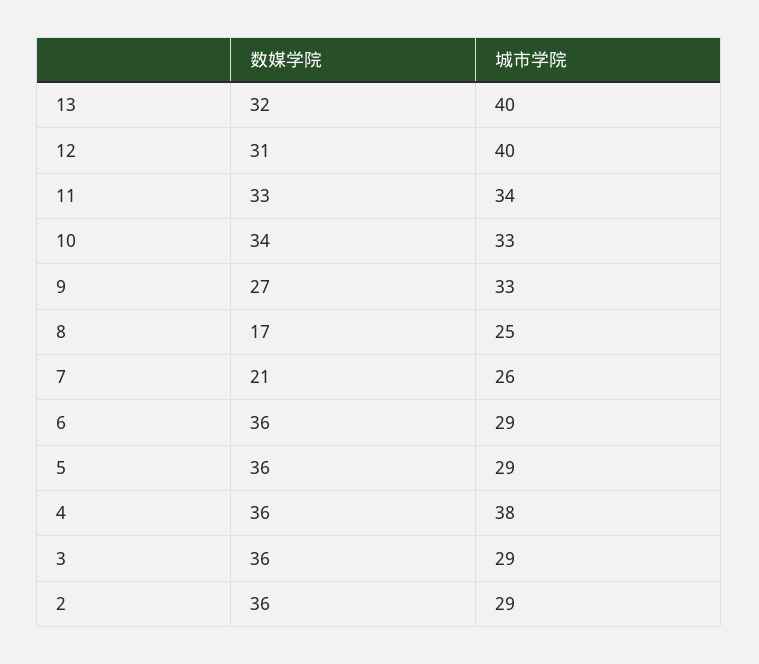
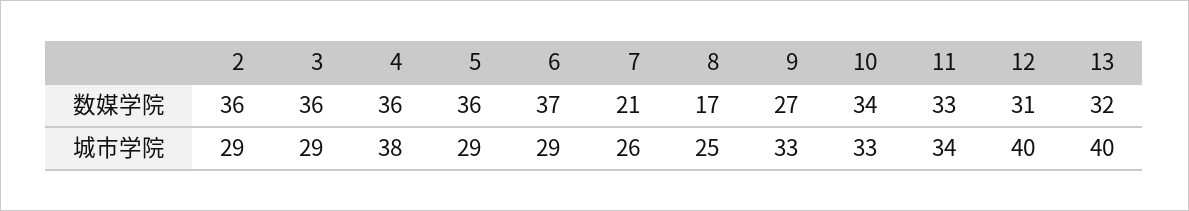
数媒学院, 6: 36 -> 37

